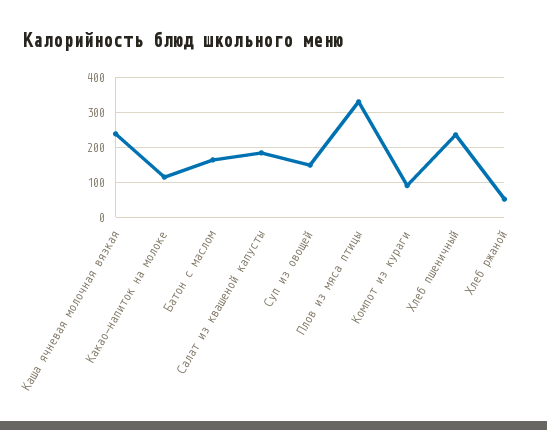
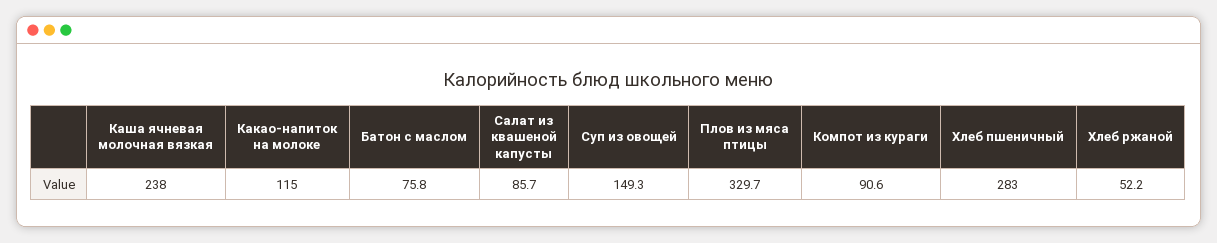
Батон с маслом: 160 -> 75.8
Салат из квашеной капусты: 180 -> 85.7
Хлеб пшеничный: 240 -> 283

